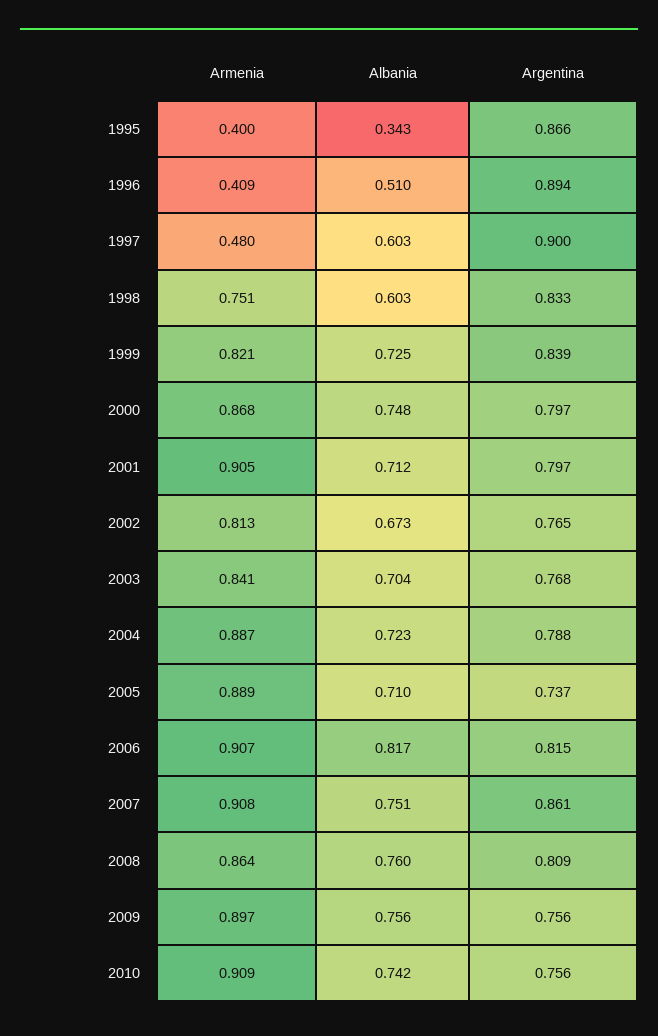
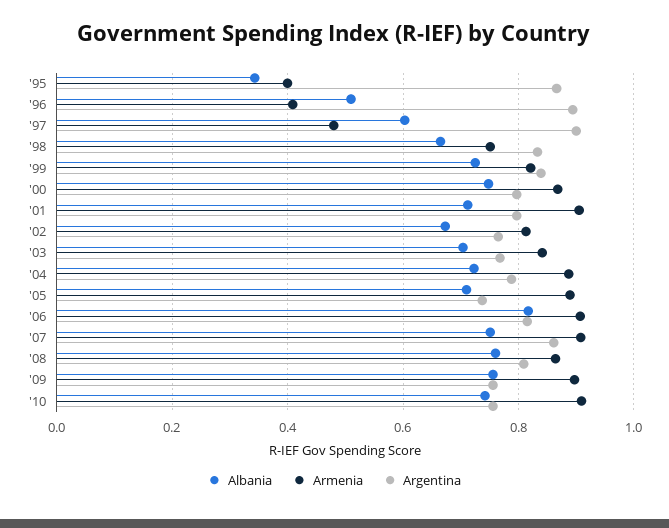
Albania, 1998: 0.603 -> 0.66

